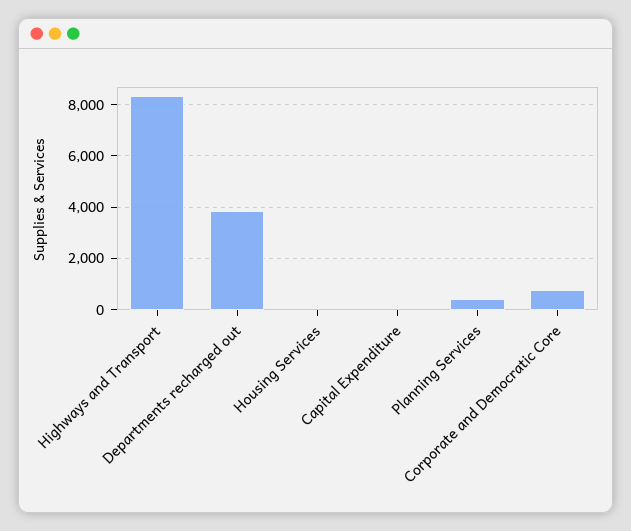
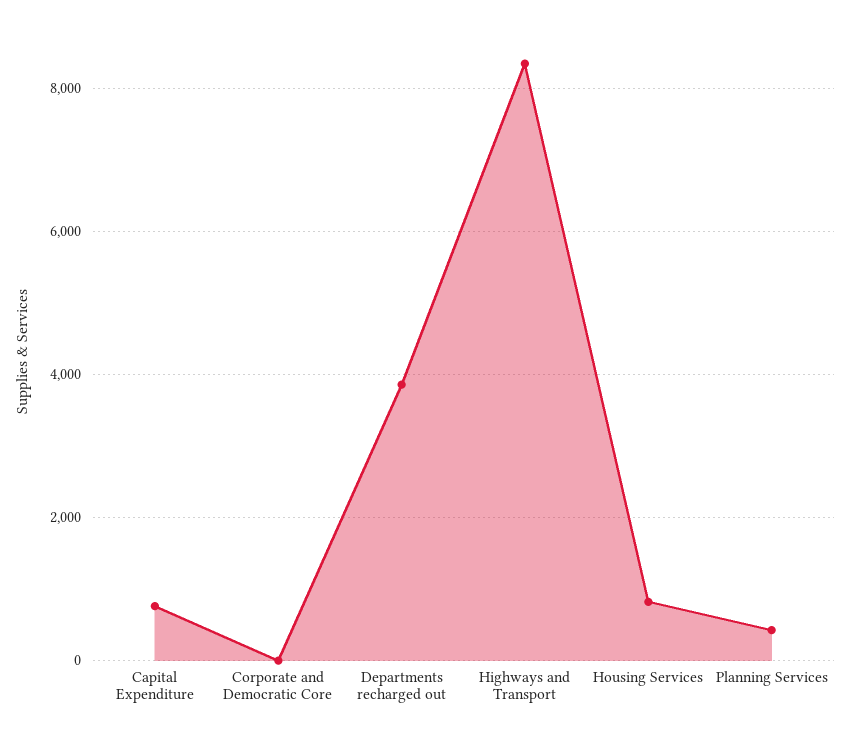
Housing Services: 0 -> 800
Capital Expenditure: 0 -> 800
Corporate and Democratic Core: 750 -> 0

